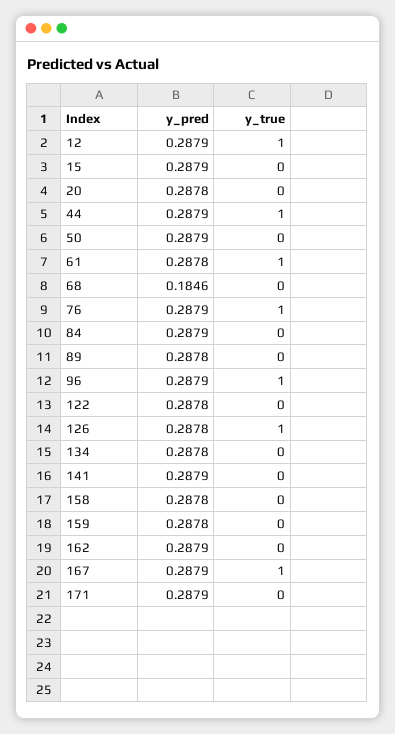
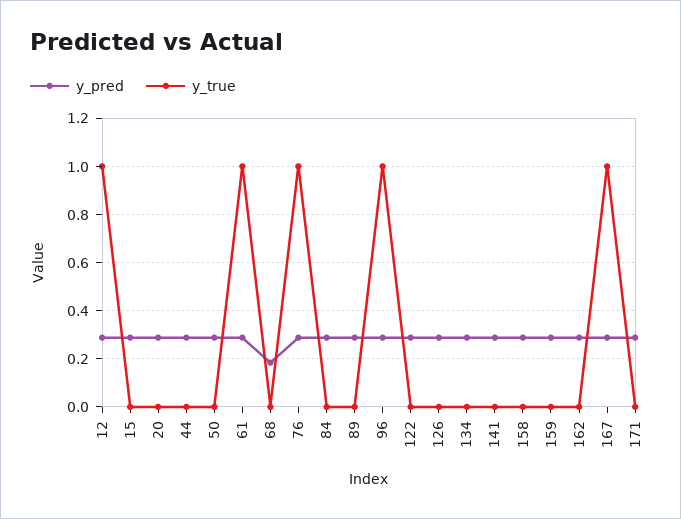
y_true, 44: 1 -> 0
y_true, 126: 1 -> 0

